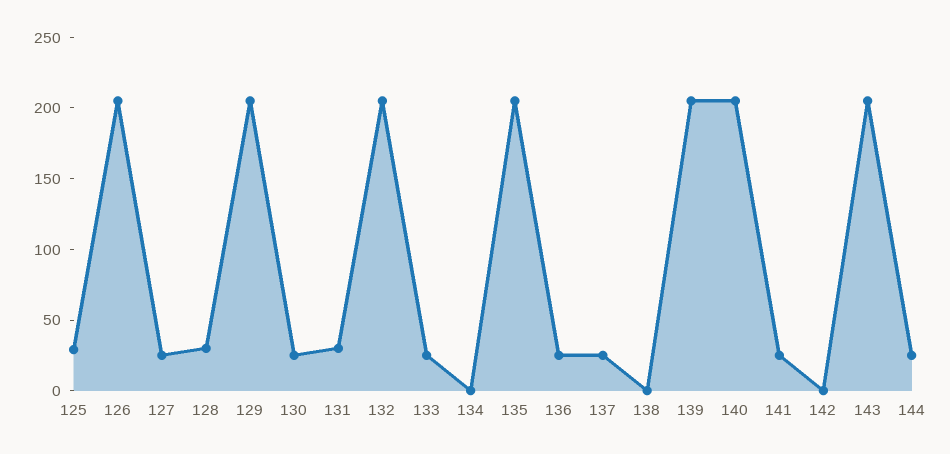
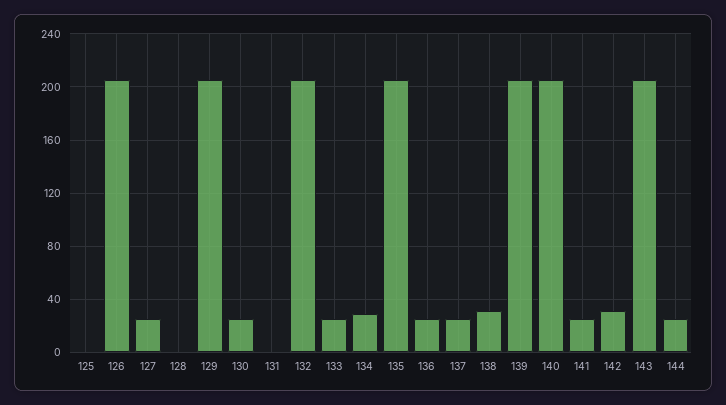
125: 30 -> 0
128: 30 -> 0
131: 30 -> 0
134: 0 -> 30
138: 0 -> 30
142: 0 -> 30

